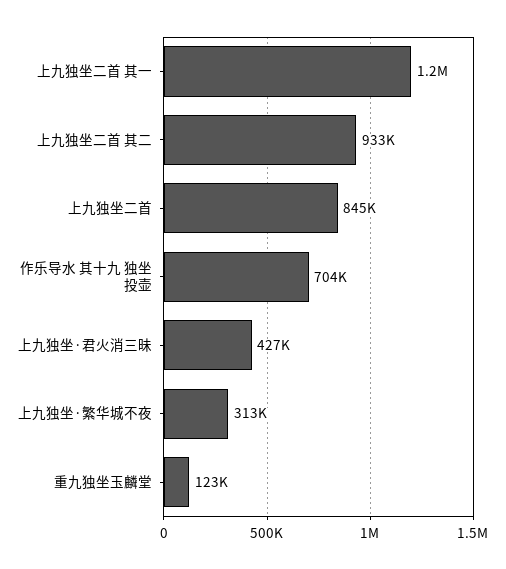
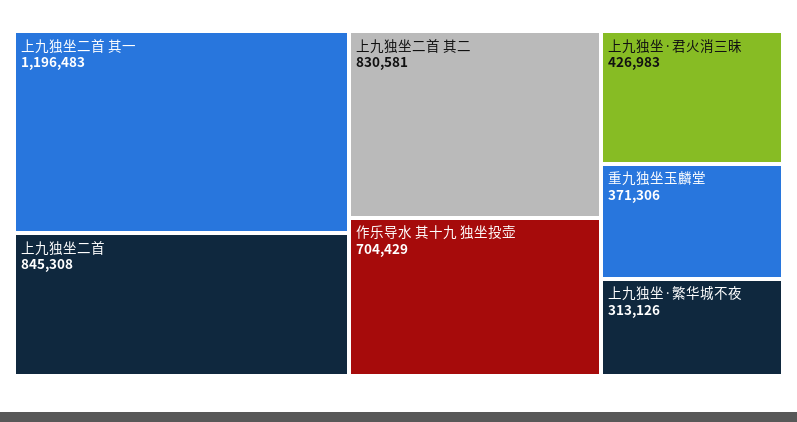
上九独坐二首 其二: 933000 -> 830581
重九独坐玉麟堂: 123000 -> 371306

